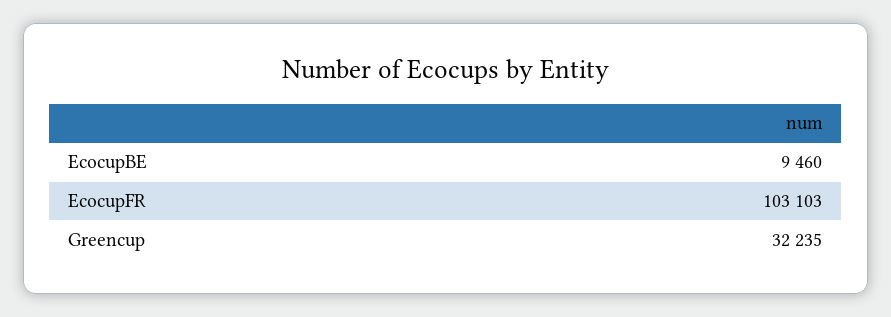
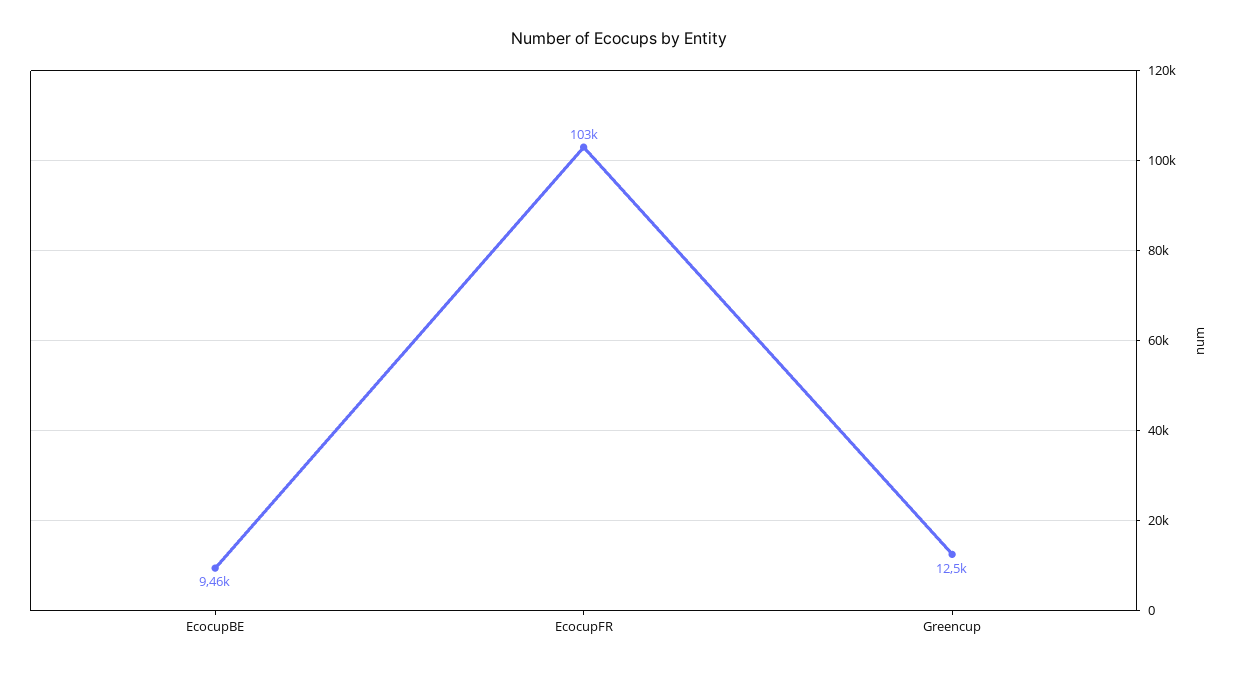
Greencup: 32235 -> 12500

